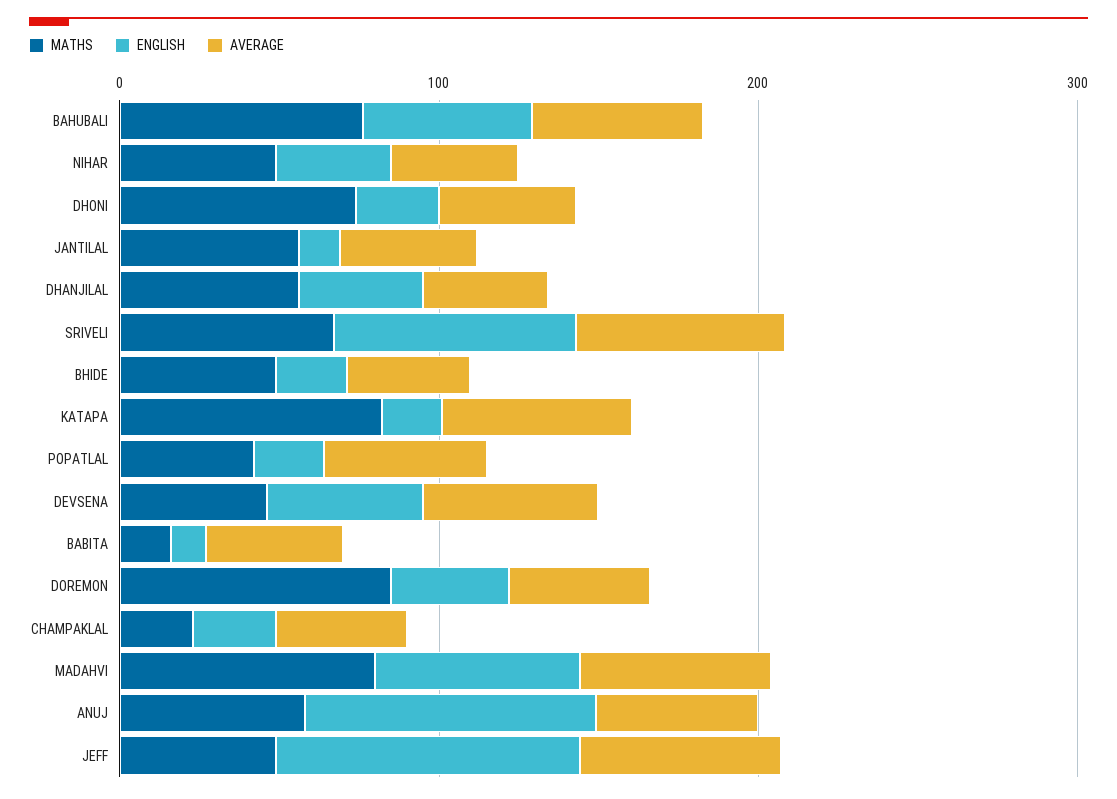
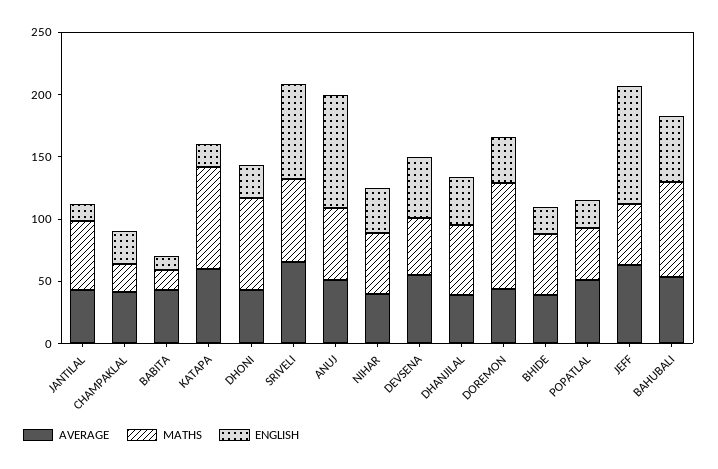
MATHS, MADAHVI: 80 -> none
ENGLISH, MADAHVI: 60 -> none
AVERAGE, MADAHVI: 60 -> none

